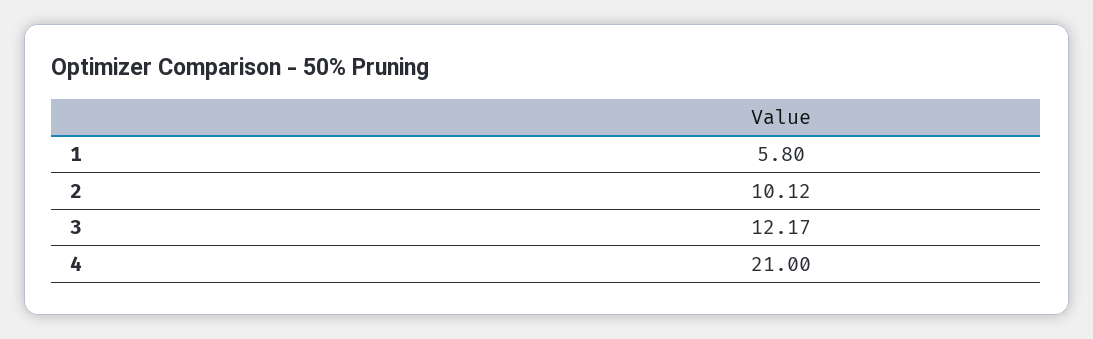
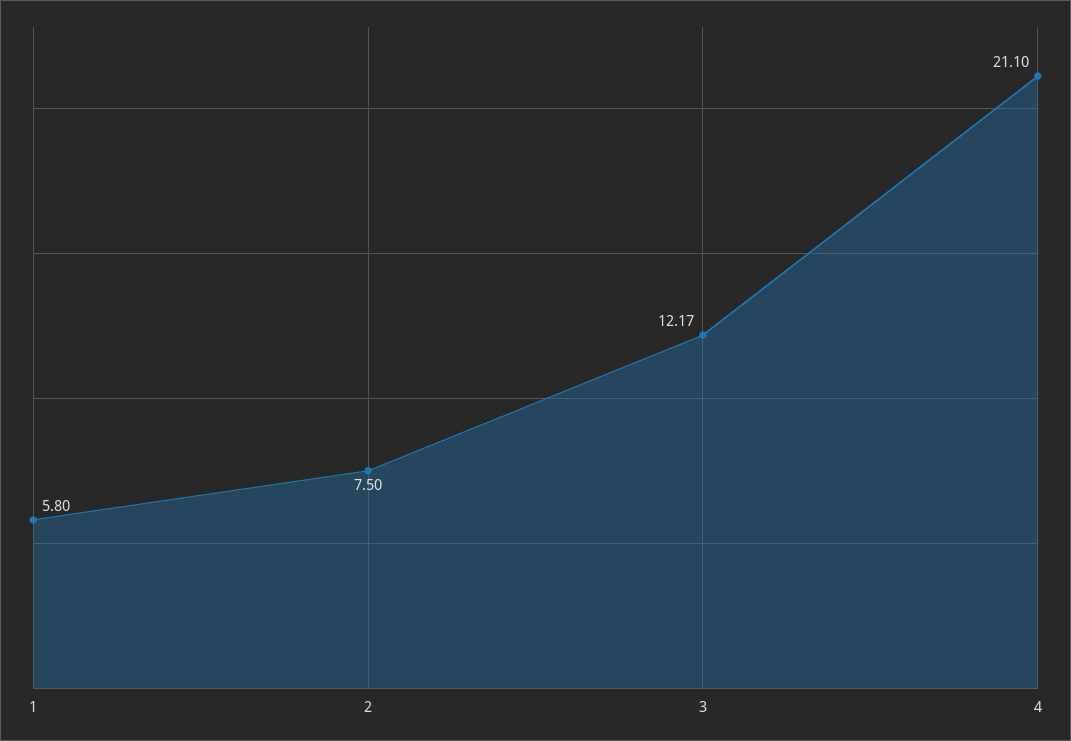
2: 10.12 -> 7.5
4: 21 -> 21.1

